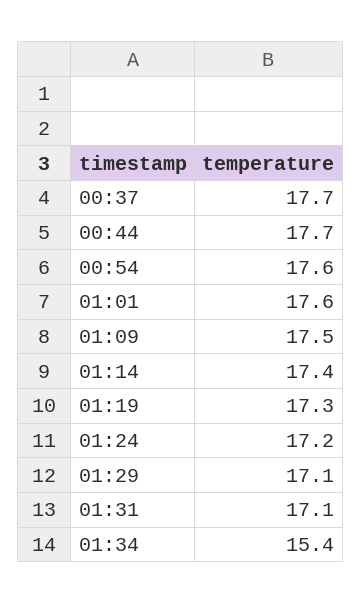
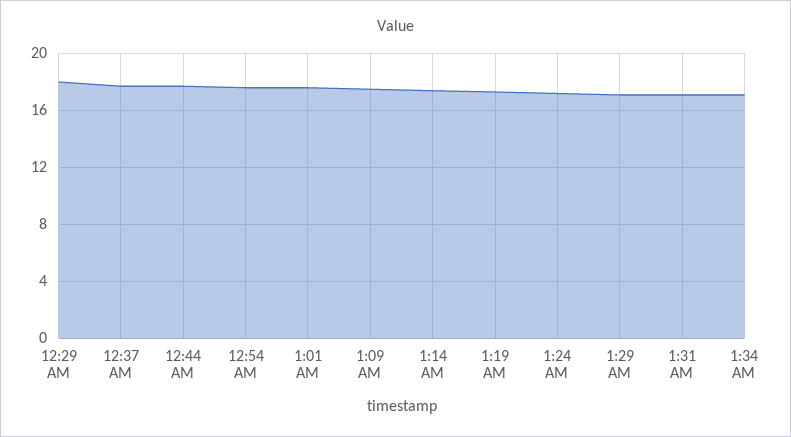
01:34: 15.4 -> 17
12:29 AM: none -> 18

